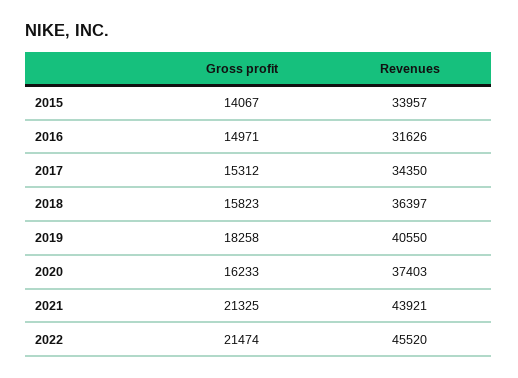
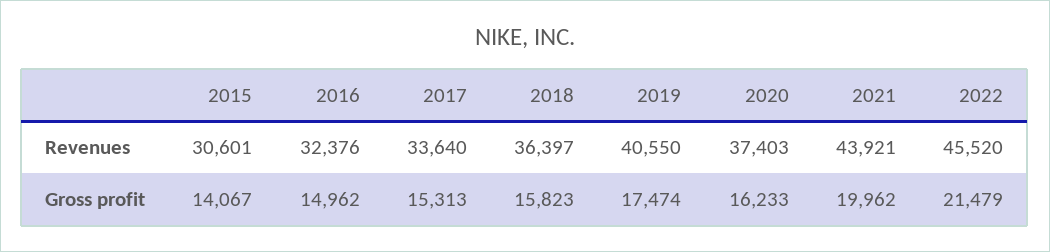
Revenues, 2015: 33957 -> 30601
Gross profit, 2016: 14971 -> 14962
Revenues, 2016: 31626 -> 32376
Gross profit, 2017: 15312 -> 15313
Revenues, 2017: 34350 -> 33640
Gross profit, 2019: 18258 -> 17474
Gross profit, 2021: 21325 -> 19962
Gross profit, 2022: 21474 -> 21479

